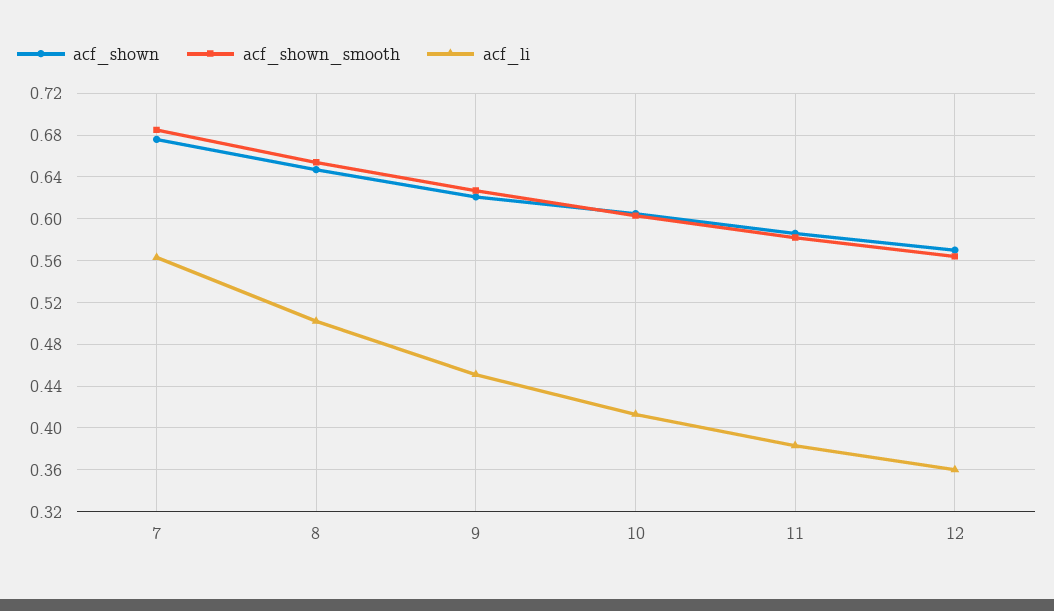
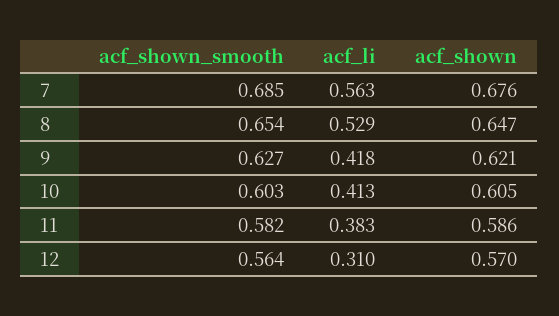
acf_li, 8: 0.5 -> 0.529
acf_li, 9: 0.45 -> 0.418
acf_li, 12: 0.36 -> 0.31

